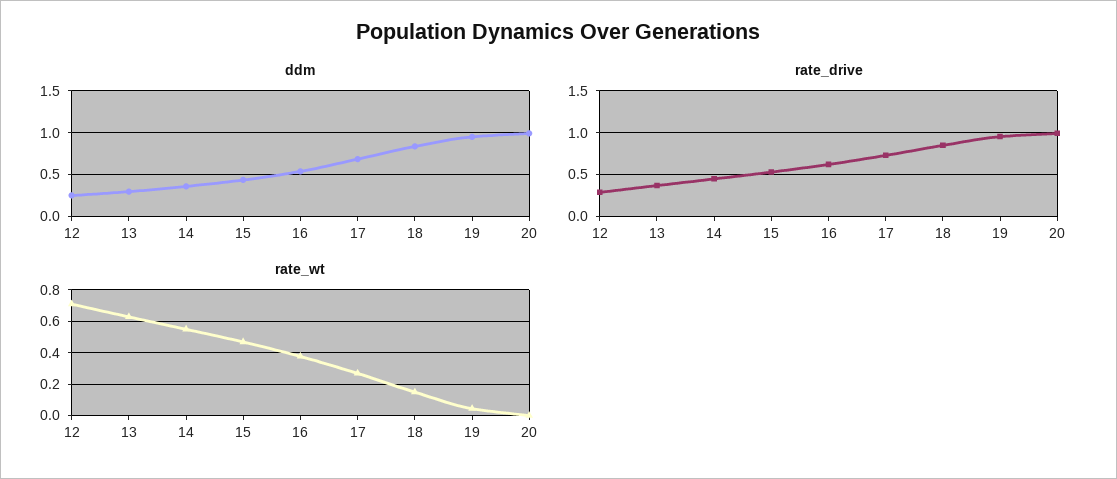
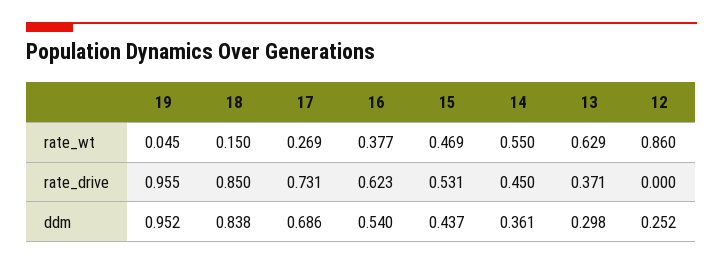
ddm, 20: 1 -> none
rate_drive, 12: 0.3 -> 0
rate_drive, 20: 1 -> none
rate_wt, 12: 0.7 -> 0.86
rate_wt, 20: 0 -> none

